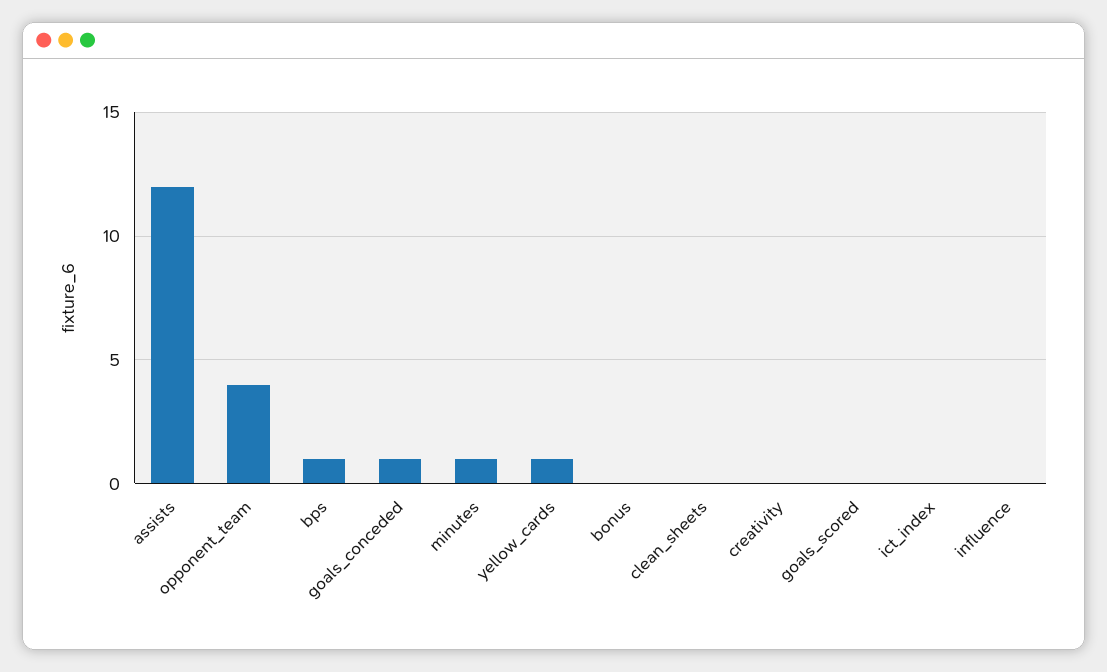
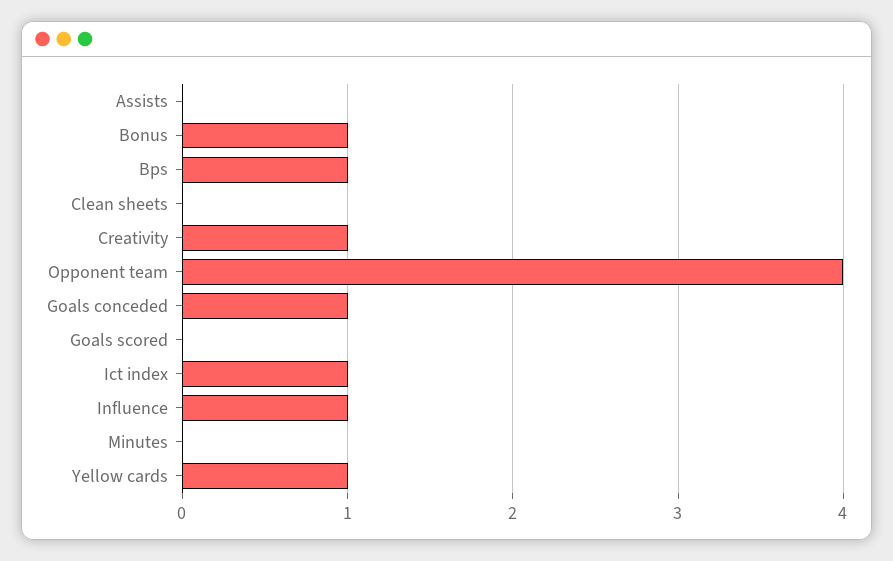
assists: 12 -> 0
minutes: 1 -> 0
bonus: 0 -> 1
creativity: 0 -> 1
ict_index: 0 -> 1
influence: 0 -> 1

